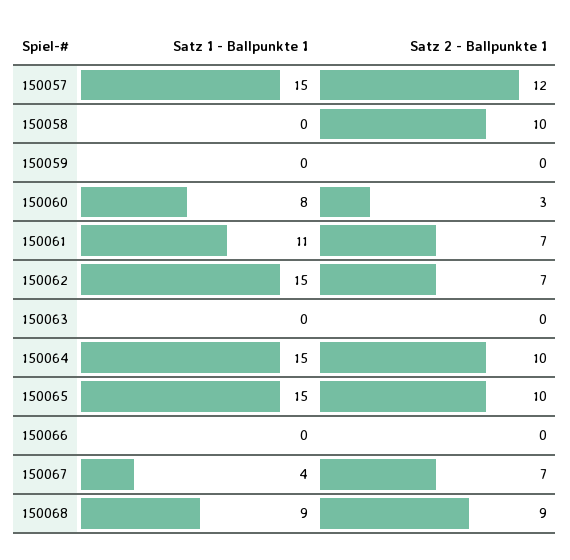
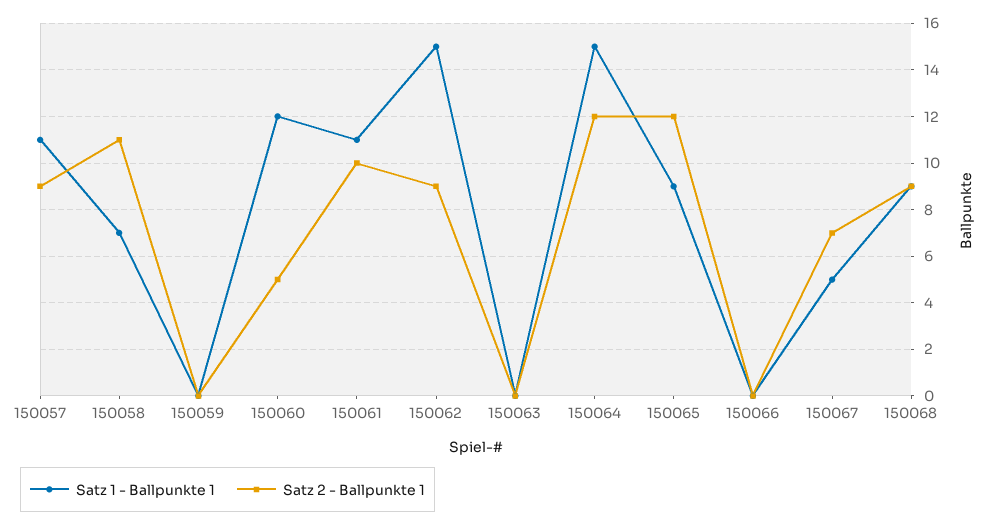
Satz 1 - Ballpunkte 1, 150057: 15 -> 11
Satz 2 - Ballpunkte 1, 150057: 12 -> 9
Satz 1 - Ballpunkte 1, 150058: 0 -> 7
Satz 2 - Ballpunkte 1, 150058: 10 -> 11
Satz 1 - Ballpunkte 1, 150060: 8 -> 12
Satz 2 - Ballpunkte 1, 150060: 3 -> 5
Satz 2 - Ballpunkte 1, 150061: 7 -> 10
Satz 2 - Ballpunkte 1, 150062: 7 -> 9
Satz 2 - Ballpunkte 1, 150064: 10 -> 12
Satz 1 - Ballpunkte 1, 150065: 15 -> 9
Satz 2 - Ballpunkte 1, 150065: 10 -> 12
Satz 1 - Ballpunkte 1, 150067: 4 -> 5

